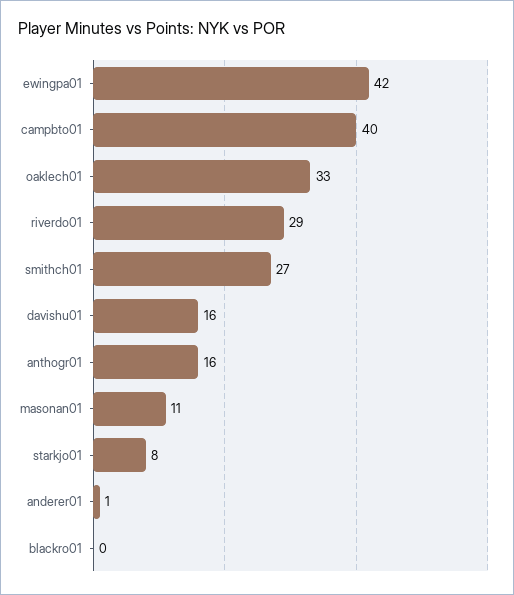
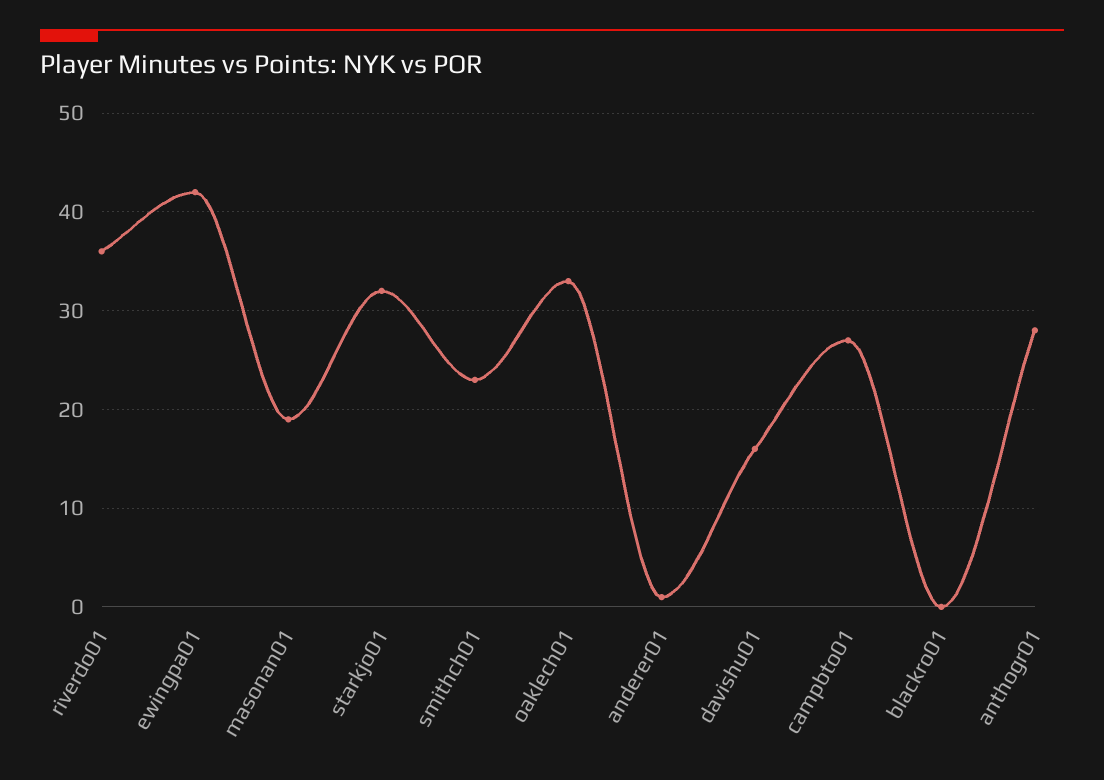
campbto01: 40 -> 27
riverdo01: 29 -> 36
smithch01: 27 -> 23
anthogr01: 16 -> 28
masonan01: 11 -> 19
starkjo01: 8 -> 32

